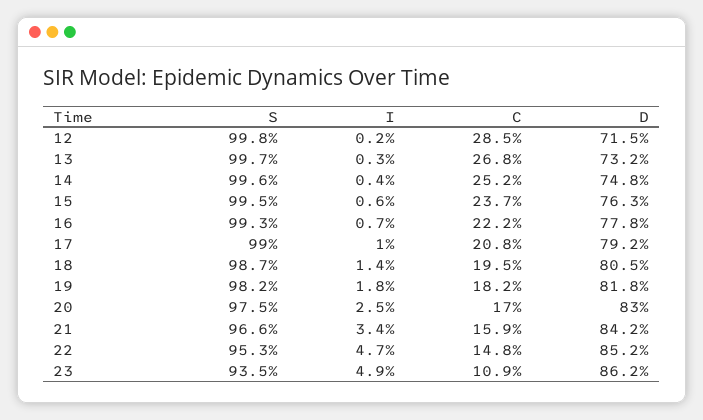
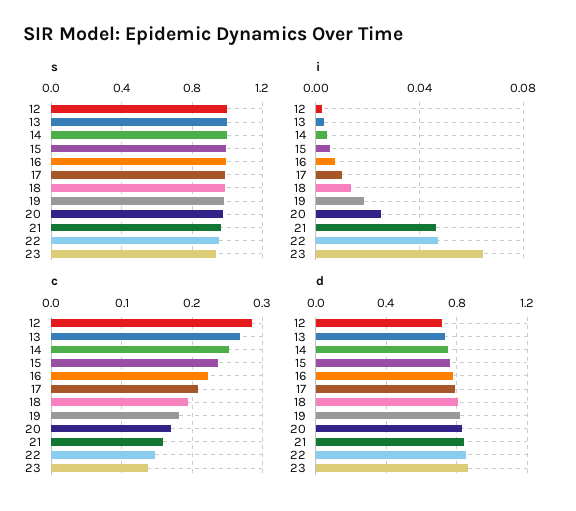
I, 21: 0.034 -> 0.045
I, 23: 0.049 -> 0.065
C, 23: 0.109 -> 0.14

